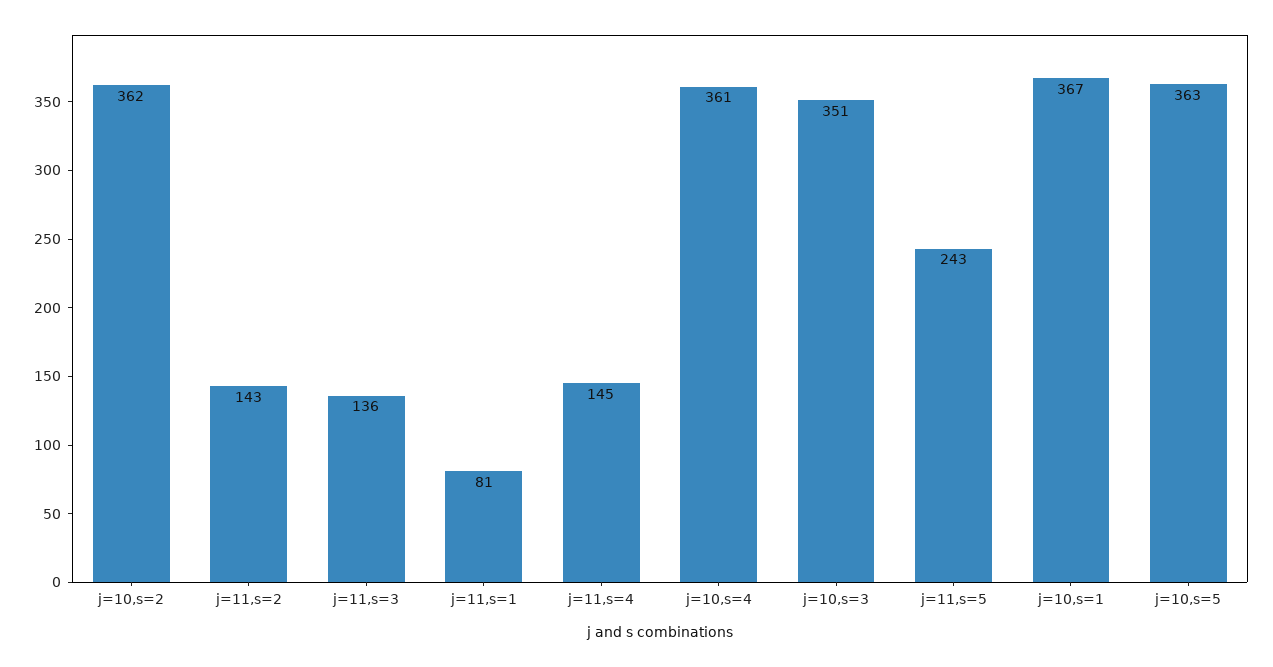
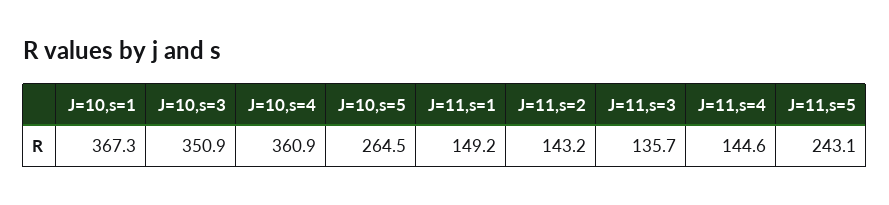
j=10,s=2: 362 -> none
j=11,s=1: 81 -> 149.2
j=10,s=5: 363 -> 264.5

